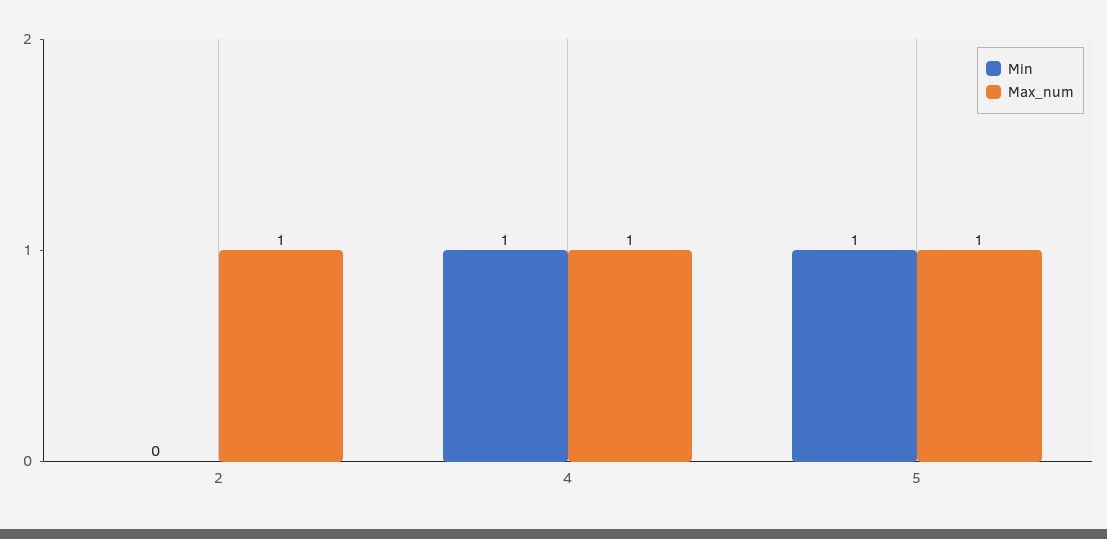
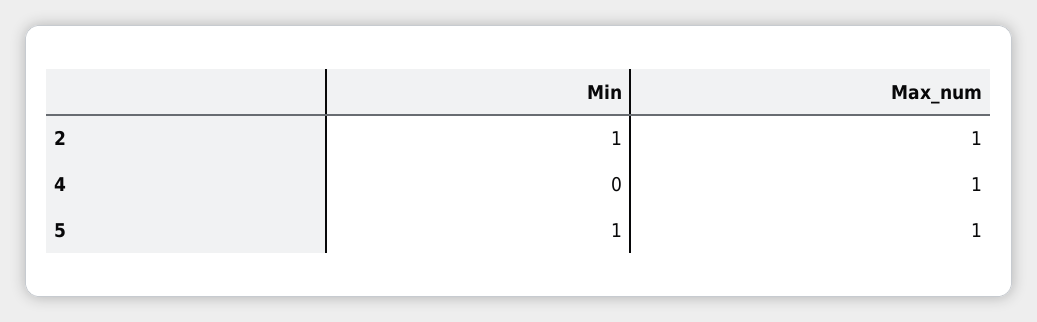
Min, 2: 0 -> 1
Min, 4: 1 -> 0

